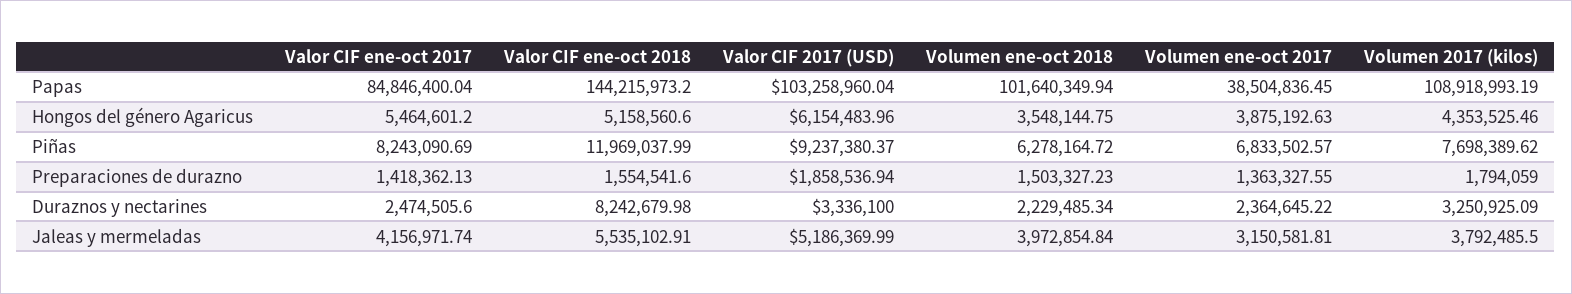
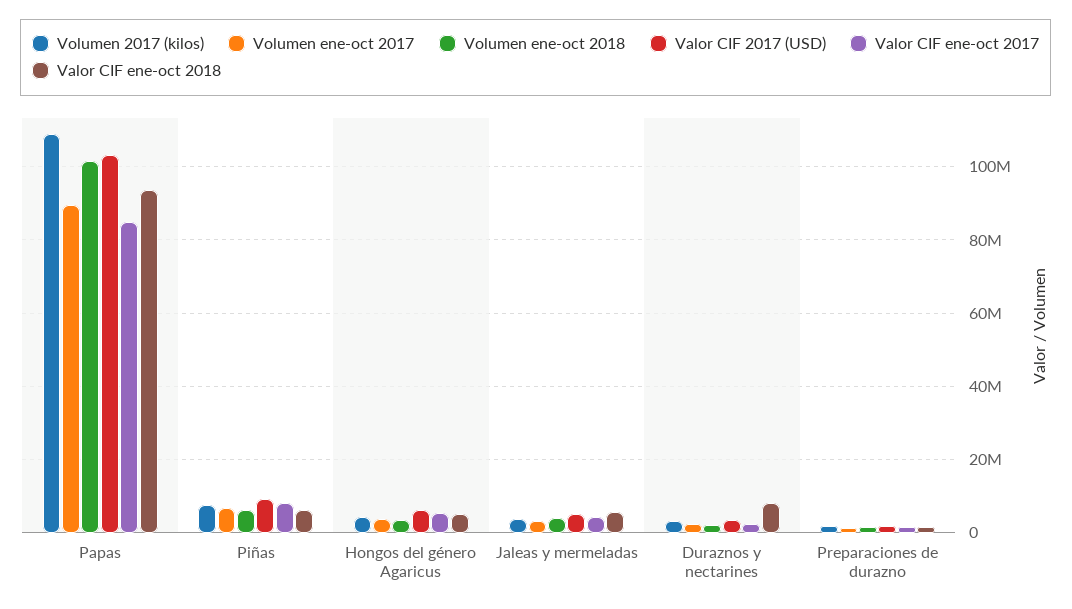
Valor CIF ene-oct 2018, Papas: 144215973.2 -> 94000000
Volumen ene-oct 2017, Papas: 38504836.45 -> 90000000
Valor CIF ene-oct 2018, Piñas: 11969037.99 -> 6000000

